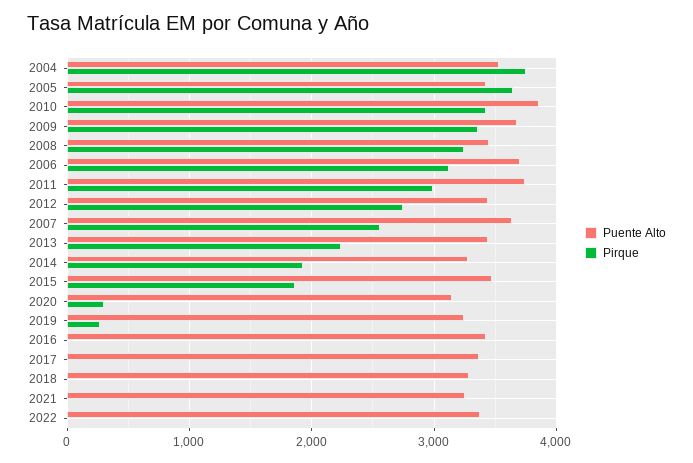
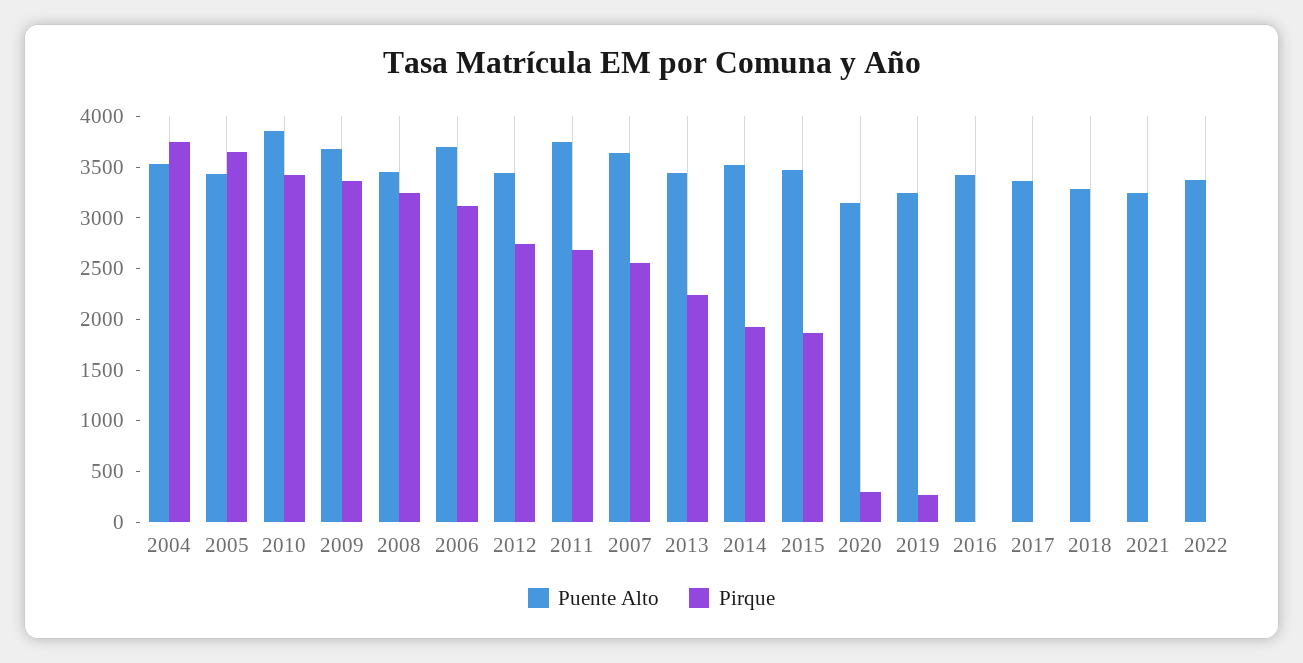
Pirque, 2011: 3000 -> 2700
Puente Alto, 2014: 3300 -> 3500

